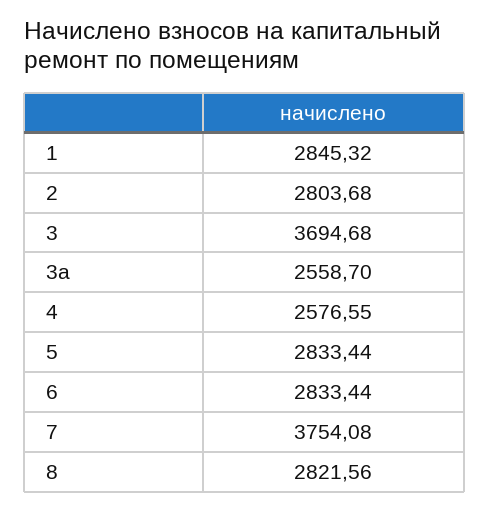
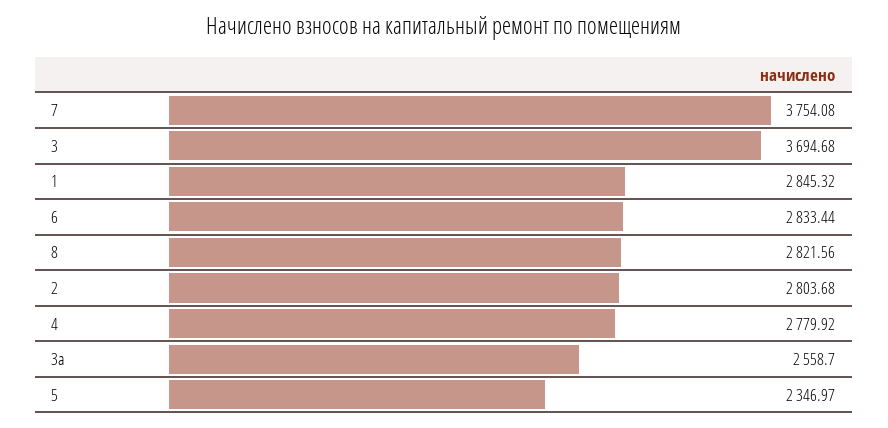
4: 2576.55 -> 2779.92
5: 2833.44 -> 2346.97

